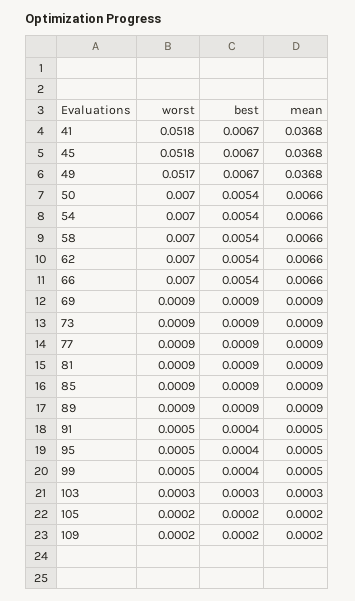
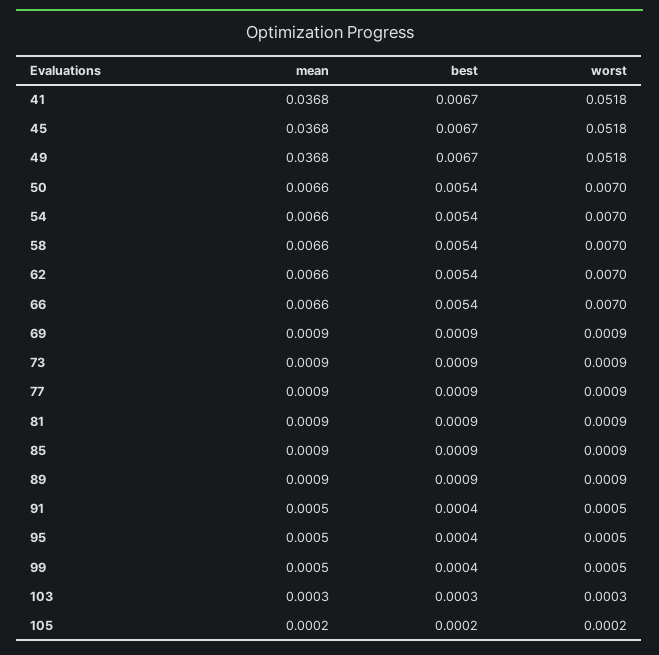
worst, 49: 0.0517 -> 0.0518
worst, 109: 0.0002 -> none
best, 109: 0.0002 -> none
mean, 109: 0.0002 -> none

